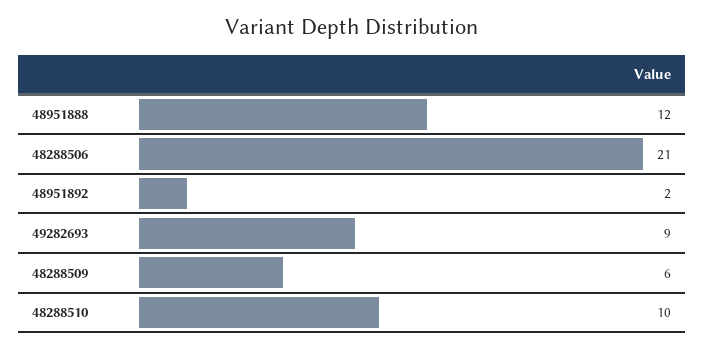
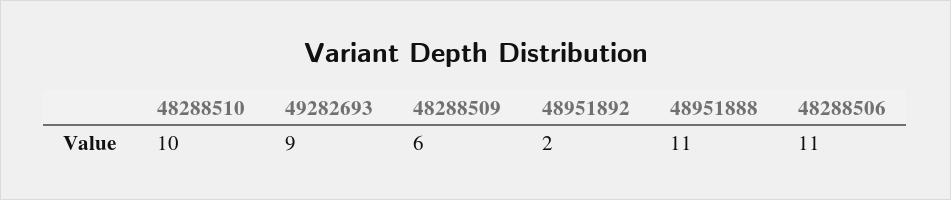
48951888: 12 -> 11
48288506: 21 -> 11

